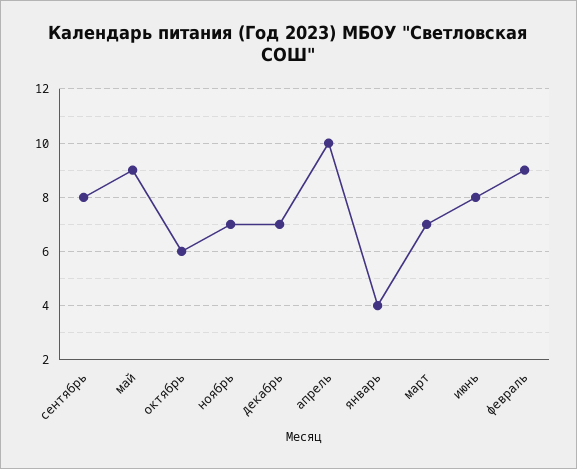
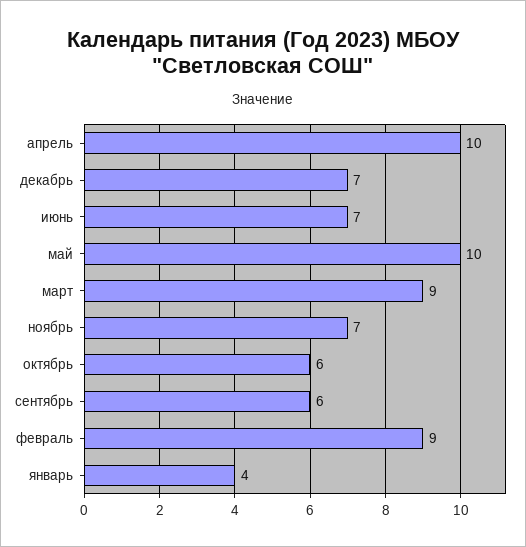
сентябрь: 8 -> 6
май: 9 -> 10
март: 7 -> 9
июнь: 8 -> 7

